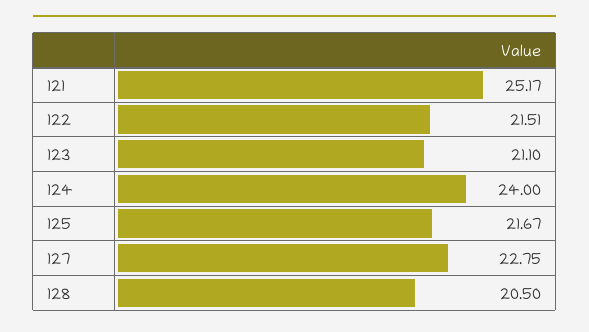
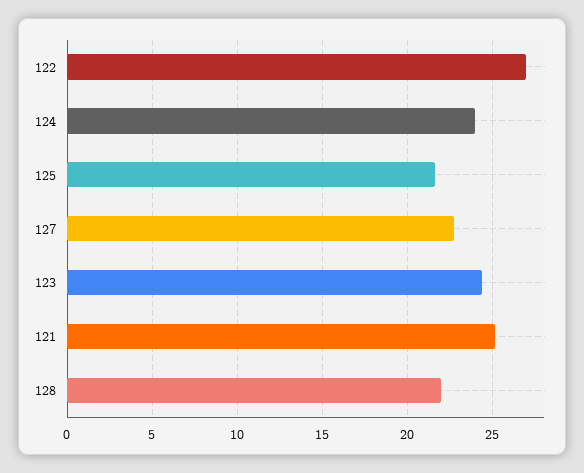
122: 21.51 -> 27
123: 21.1 -> 24.5
128: 20.5 -> 22

